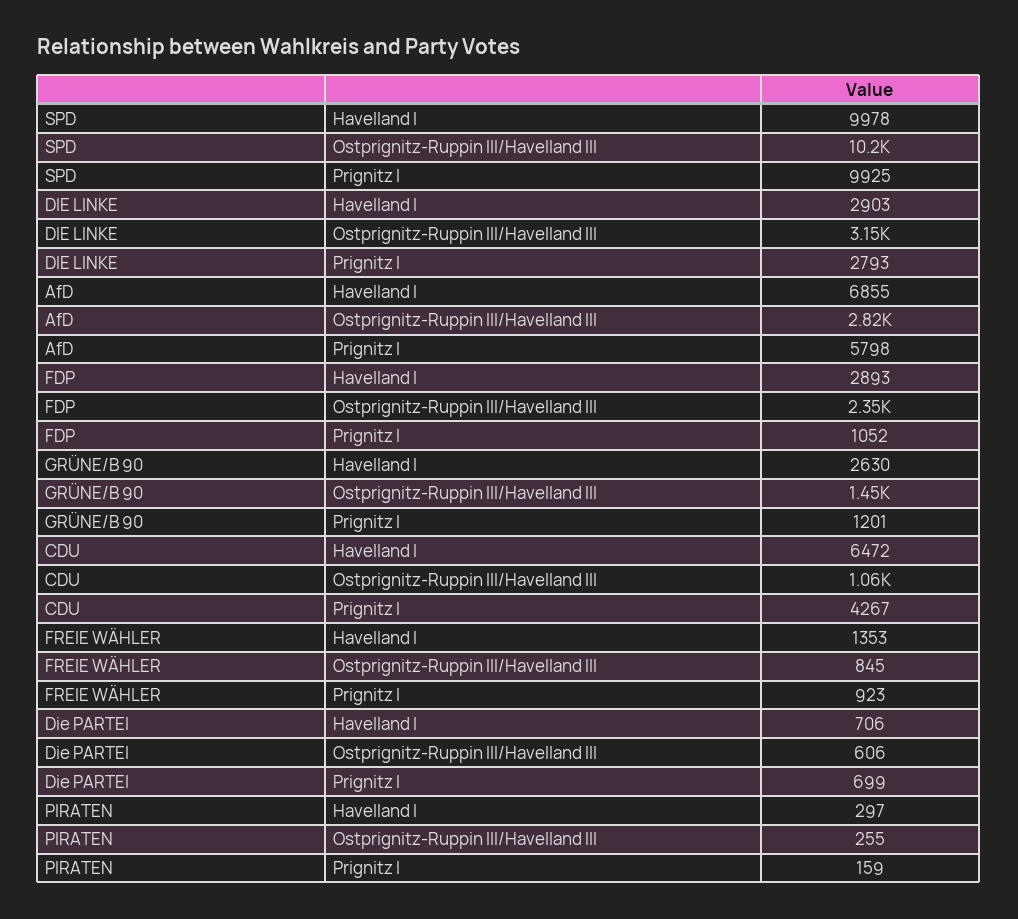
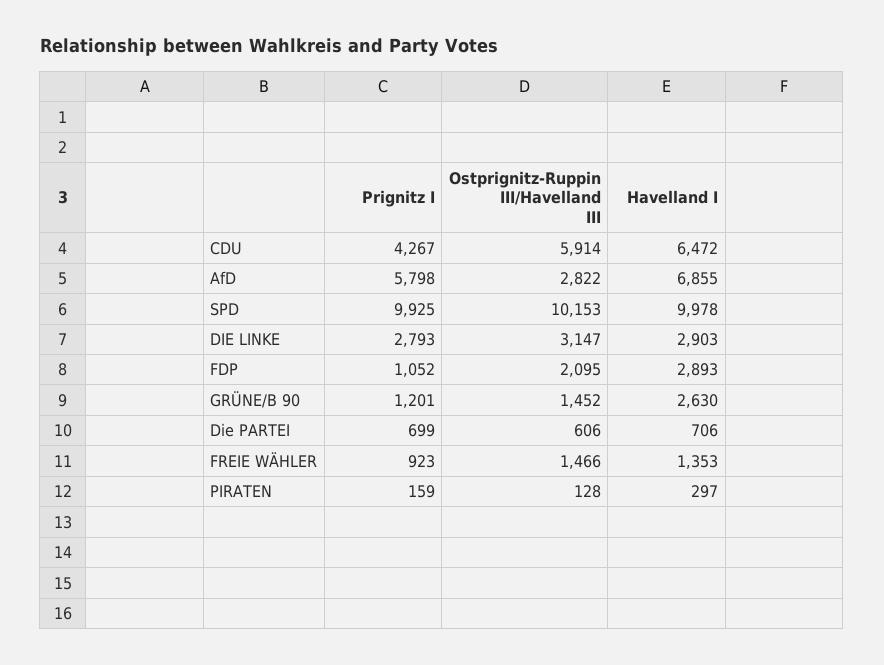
FDP, Ostprignitz-Ruppin III/Havelland III: 2350 -> 2095
CDU, Ostprignitz-Ruppin III/Havelland III: 1060 -> 5914
FREIE WÄHLER, Ostprignitz-Ruppin III/Havelland III: 845 -> 1466
PIRATEN, Ostprignitz-Ruppin III/Havelland III: 255 -> 128

